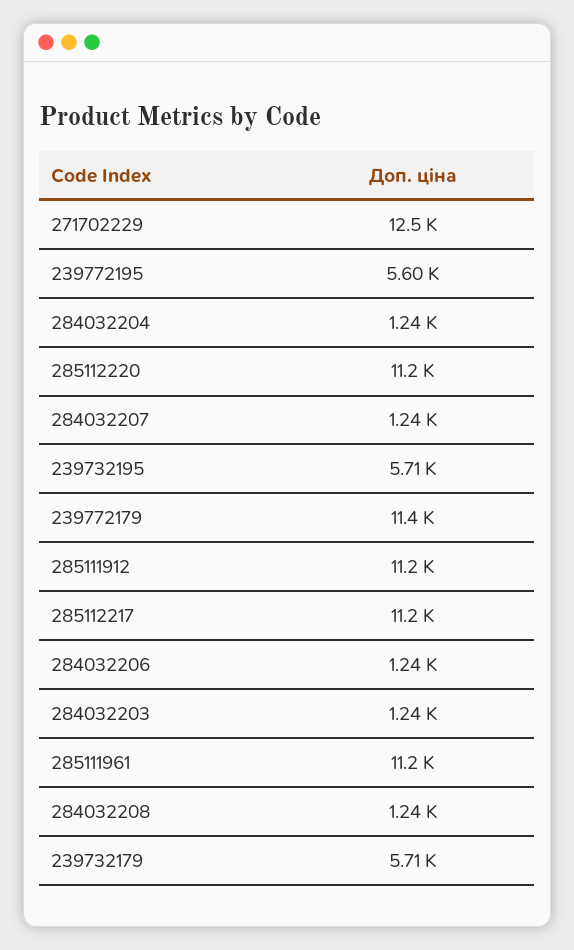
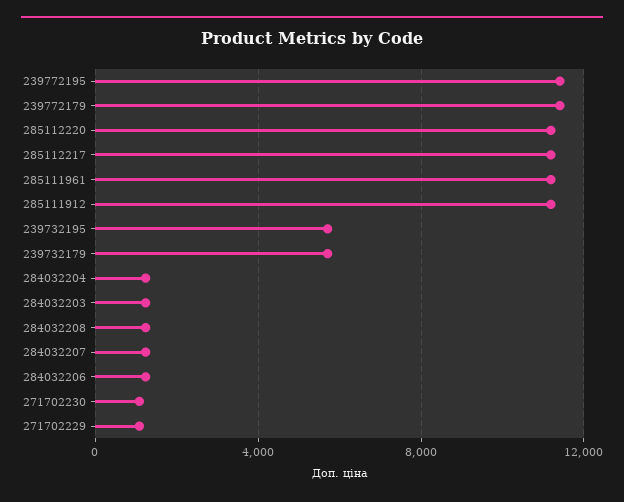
271702229: 12500 -> 1000
239772195: 5600 -> 11500
271702230: none -> 1000

